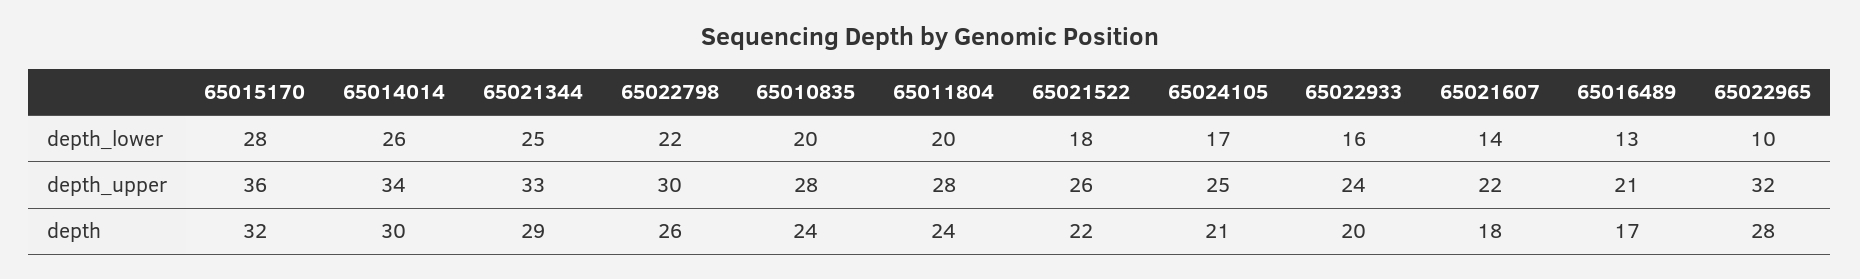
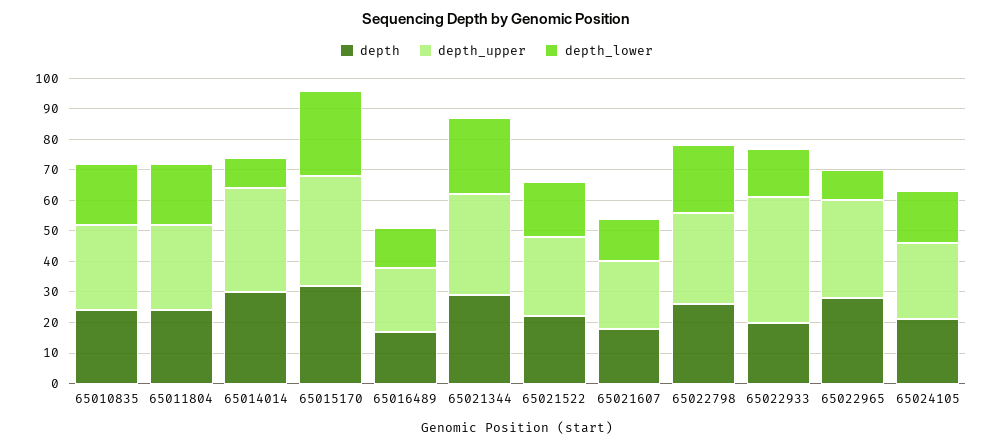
depth_lower, 65014014: 26 -> 10
depth_upper, 65022933: 24 -> 40

